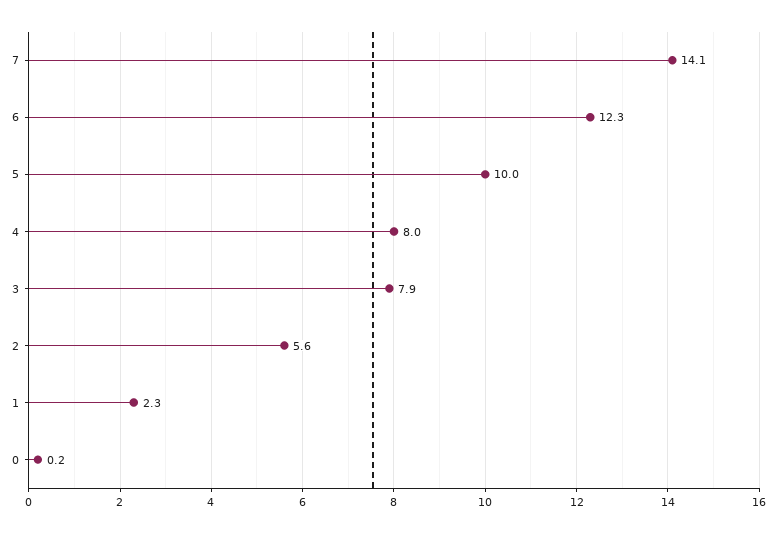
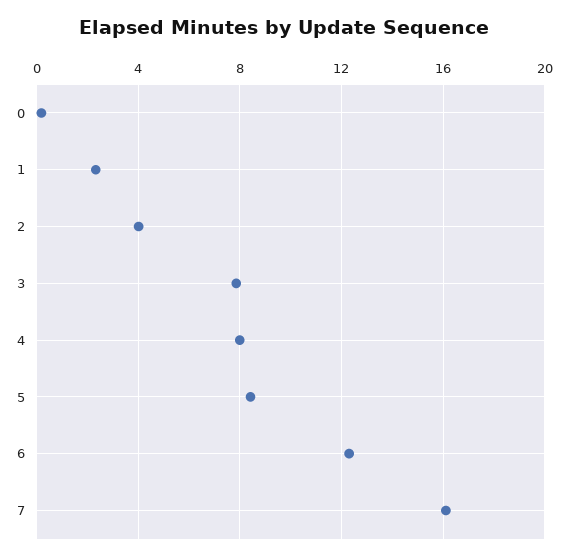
7: 14.1 -> 16
5: 10 -> 8.5
2: 5.6 -> 4

